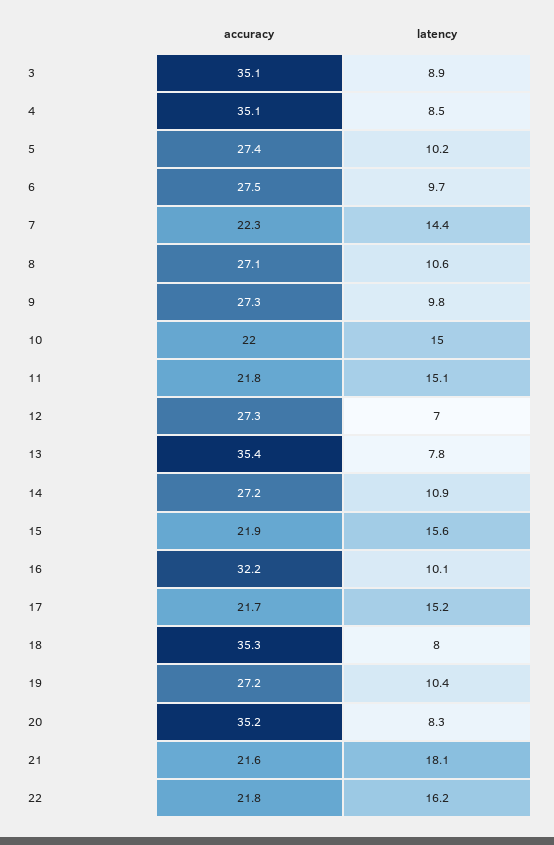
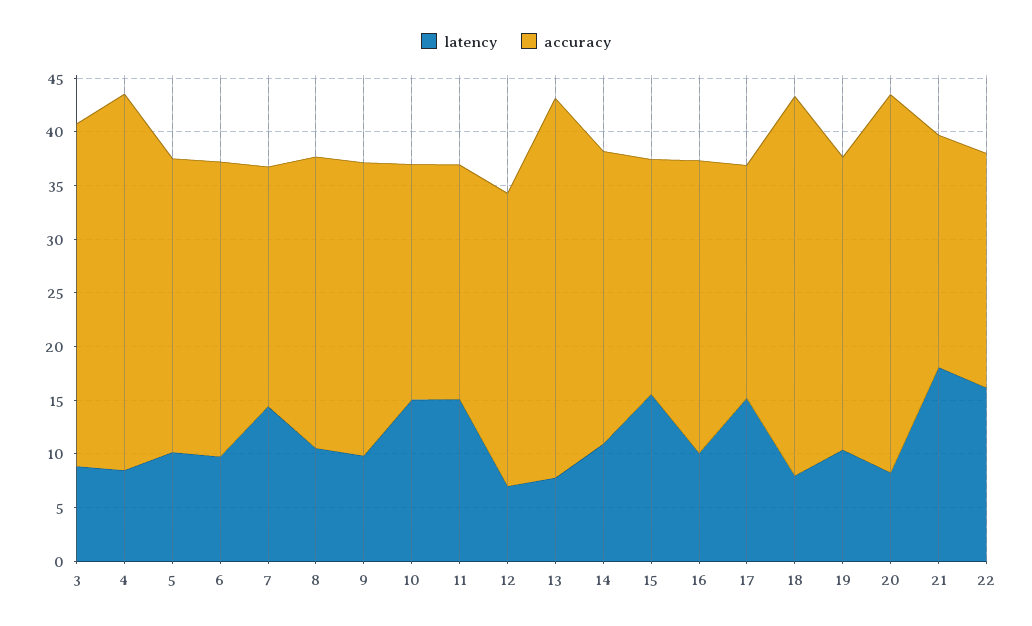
accuracy, 3: 35.1 -> 32
accuracy, 16: 32.2 -> 27

